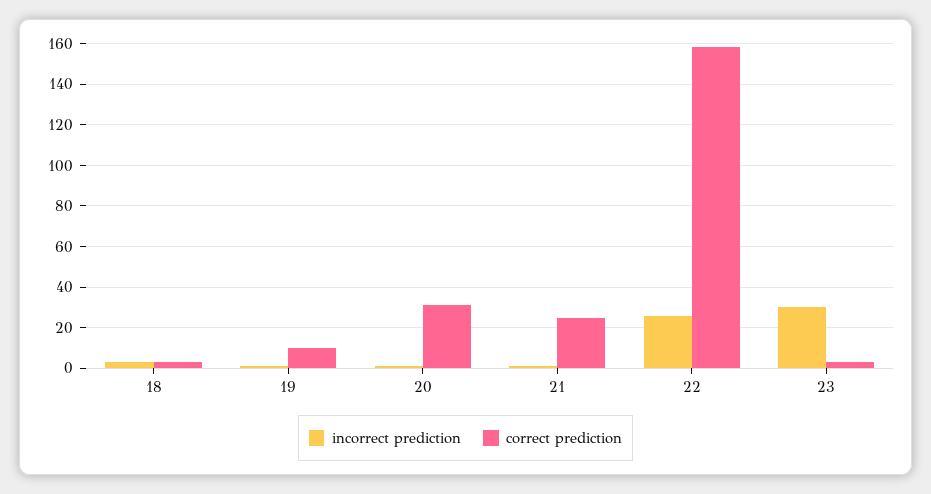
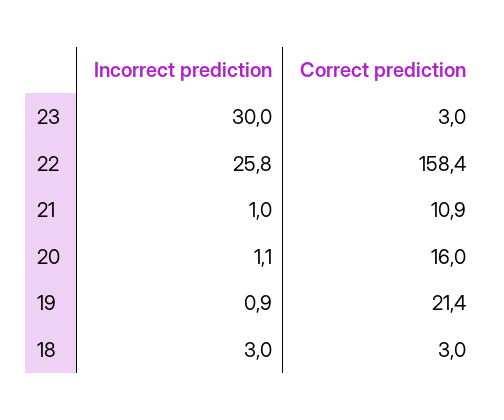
correct prediction, 19: 10 -> 21.4
correct prediction, 20: 30 -> 16
correct prediction, 21: 25 -> 10.9

